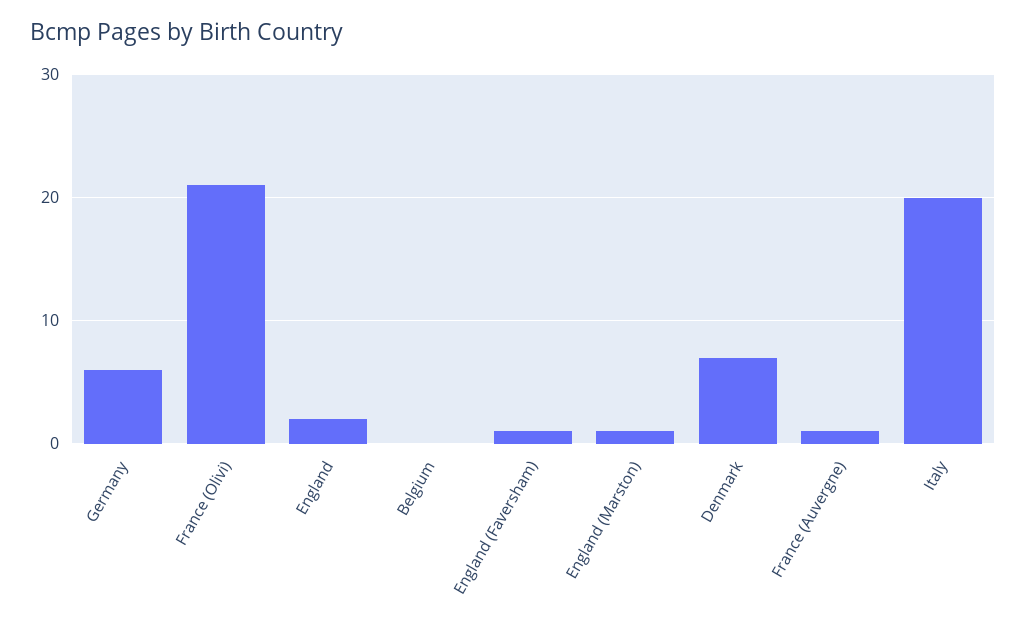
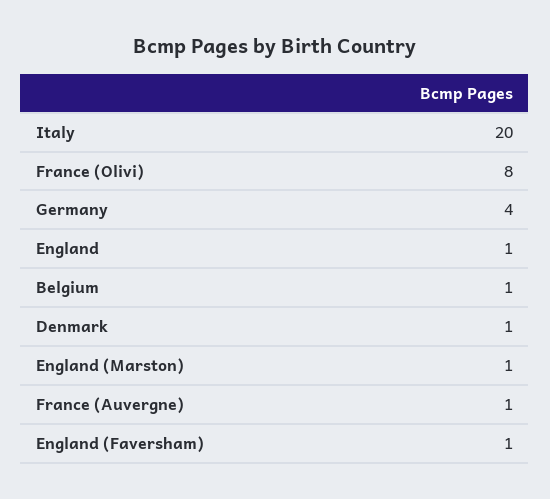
Germany: 6 -> 4
France (Olivi): 21 -> 8
England: 2 -> 1
Belgium: 0 -> 1
Denmark: 7 -> 1

